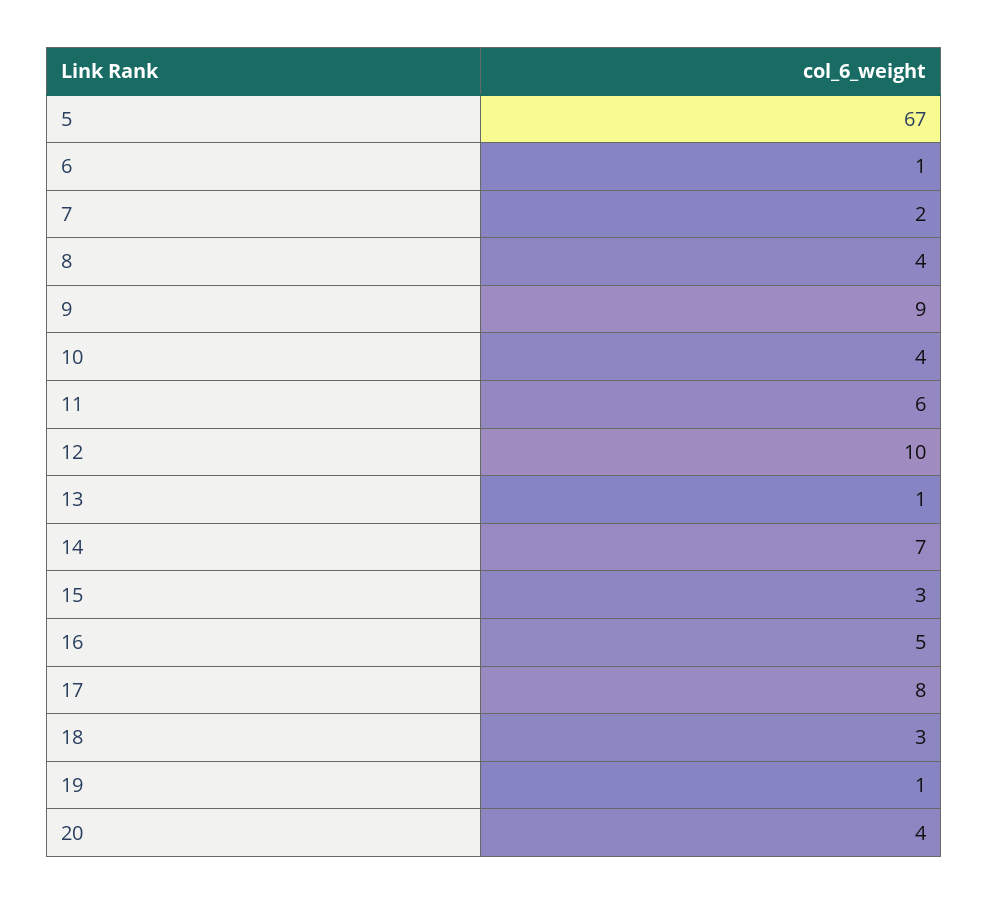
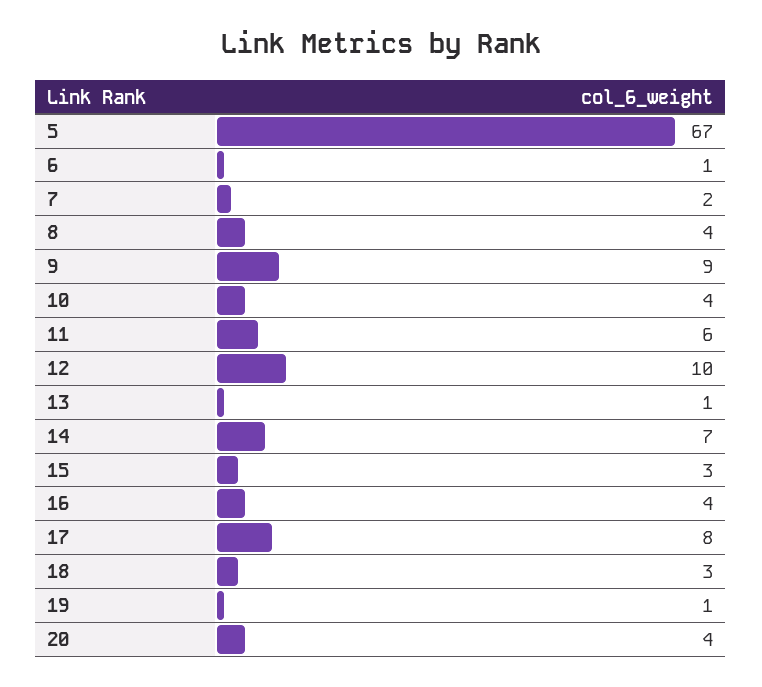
16: 5 -> 4

